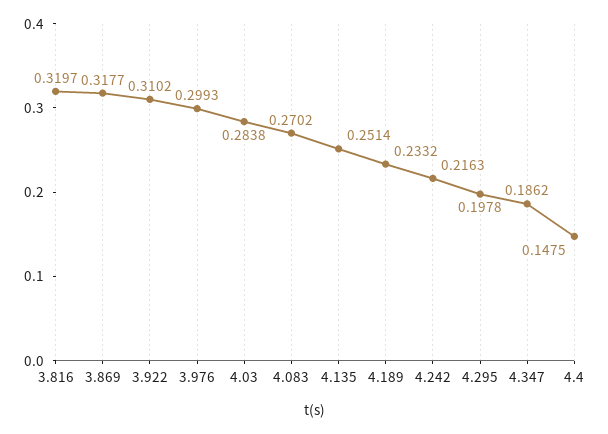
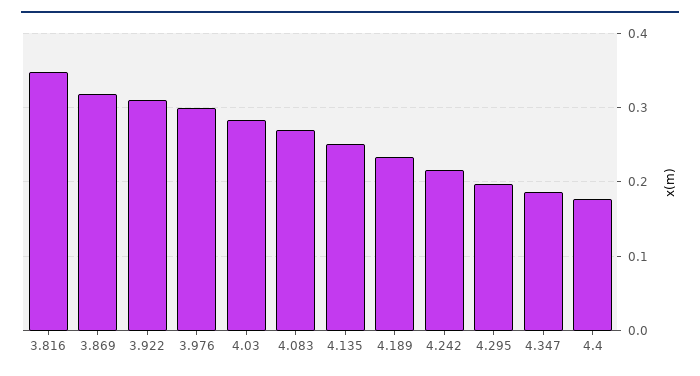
3.816: 0.3197 -> 0.35
4.4: 0.1475 -> 0.18

